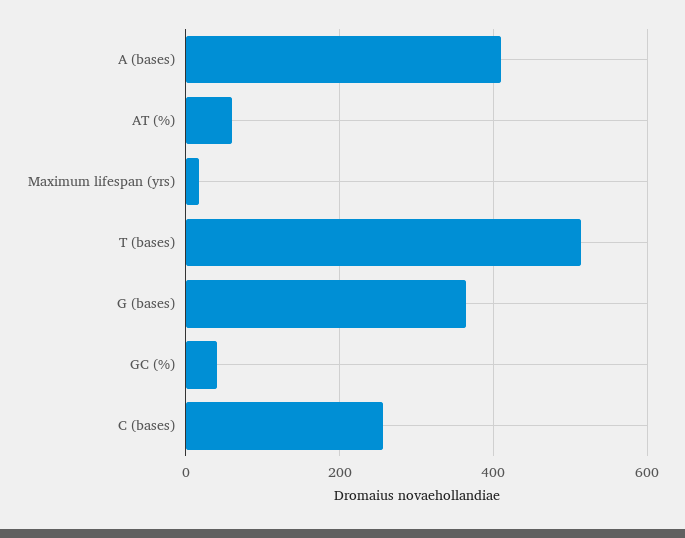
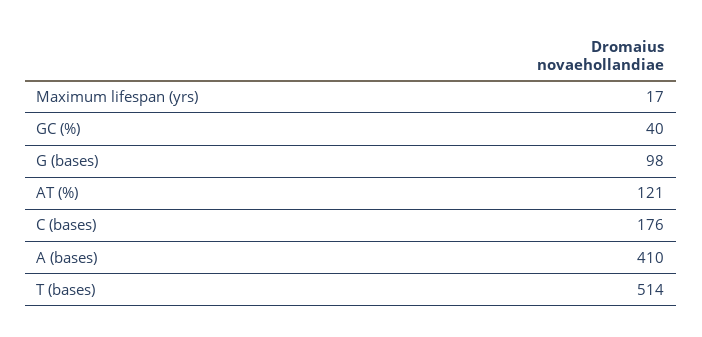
AT (%): 60 -> 121
G (bases): 360 -> 98
C (bases): 260 -> 176

